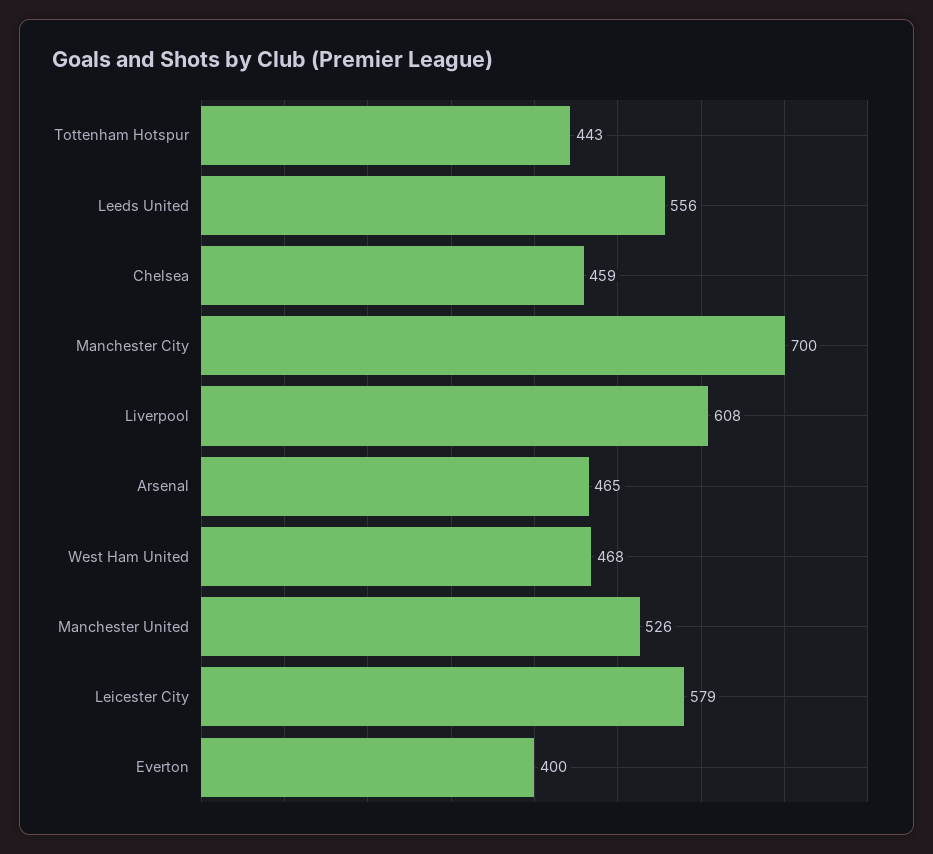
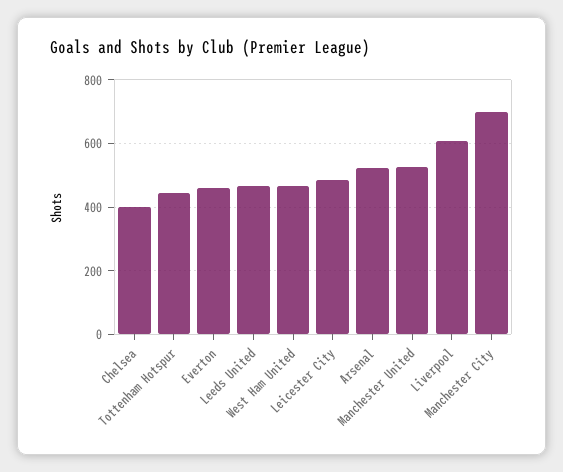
Leeds United: 556 -> 460
Chelsea: 459 -> 400
Arsenal: 465 -> 520
Leicester City: 579 -> 480
Everton: 400 -> 460

